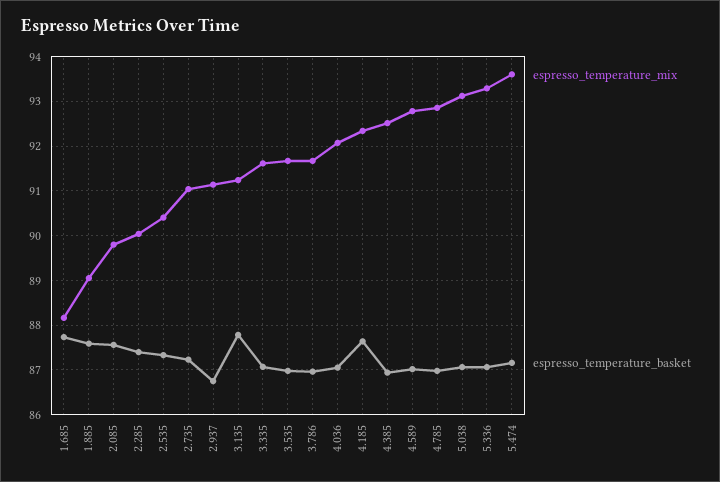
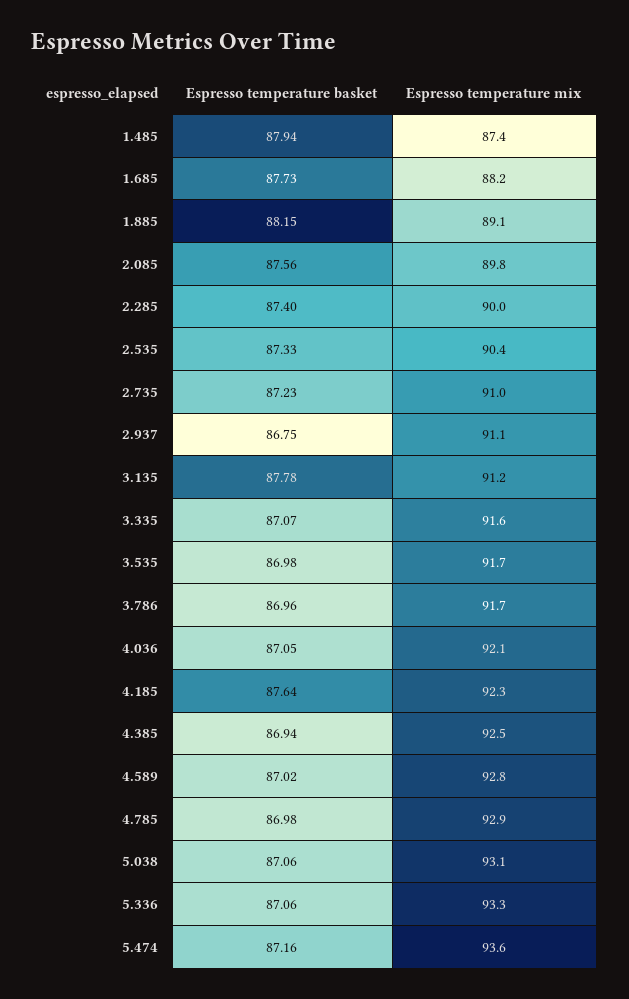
espresso_temperature_basket, 1.885: 87.6 -> 88.15
espresso_temperature_basket, 1.485: none -> 87.94
espresso_temperature_mix, 1.485: none -> 87.4

